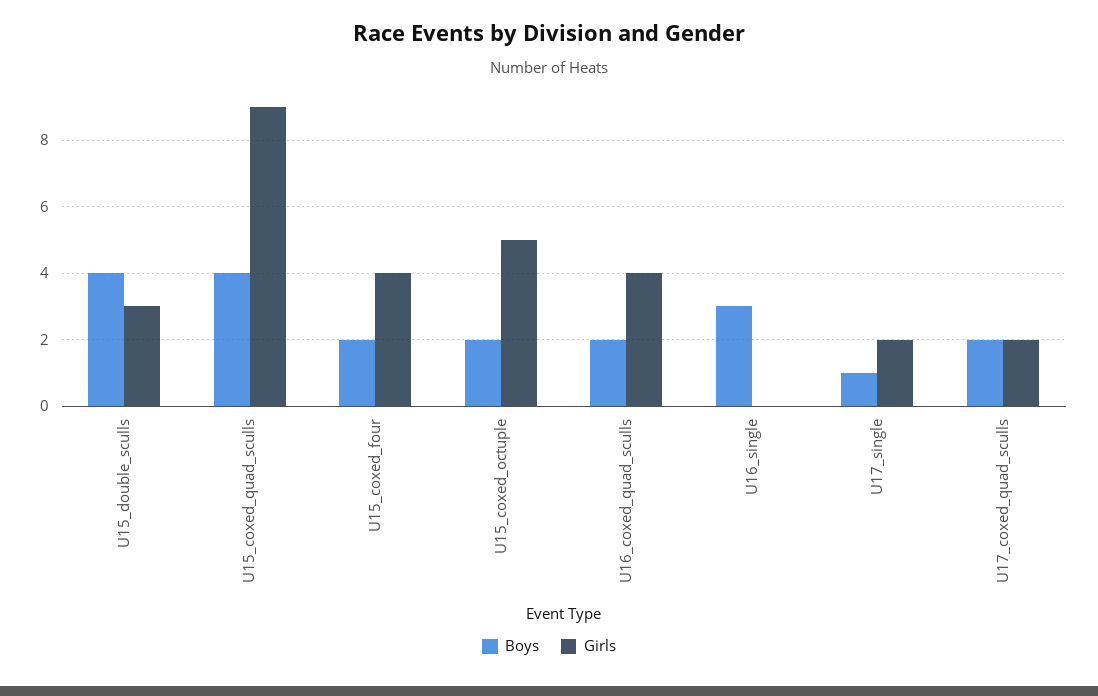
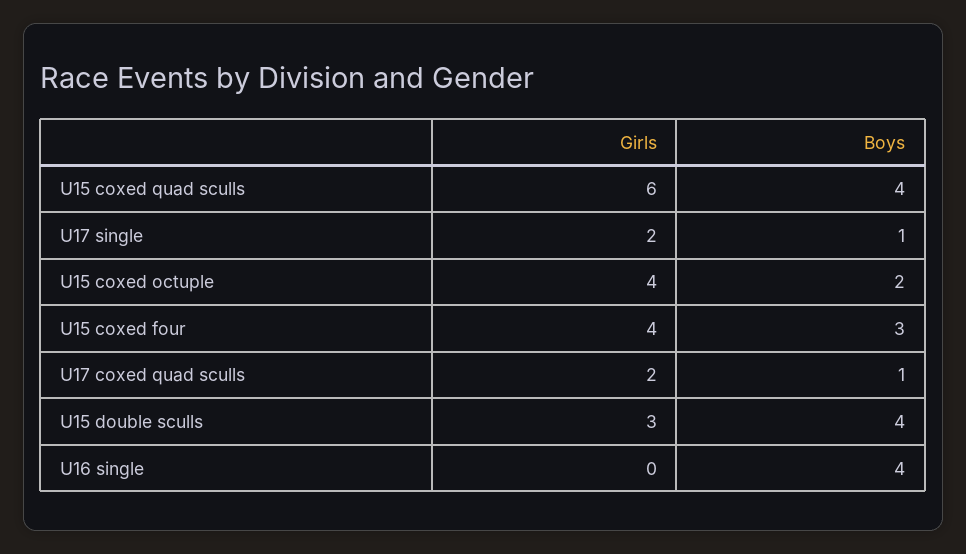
Girls, U15_coxed_quad_sculls: 9 -> 6
Boys, U15_coxed_four: 2 -> 3
Girls, U15_coxed_octuple: 5 -> 4
Boys, U16_coxed_quad_sculls: 2 -> none
Girls, U16_coxed_quad_sculls: 4 -> none
Boys, U16_single: 3 -> 4
Boys, U17_coxed_quad_sculls: 2 -> 1

